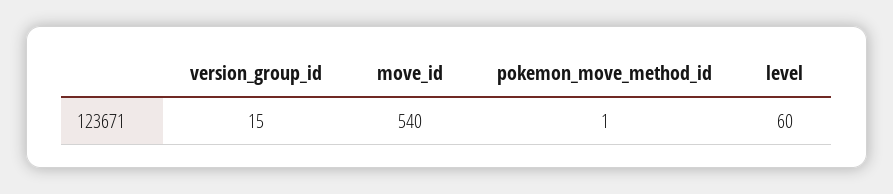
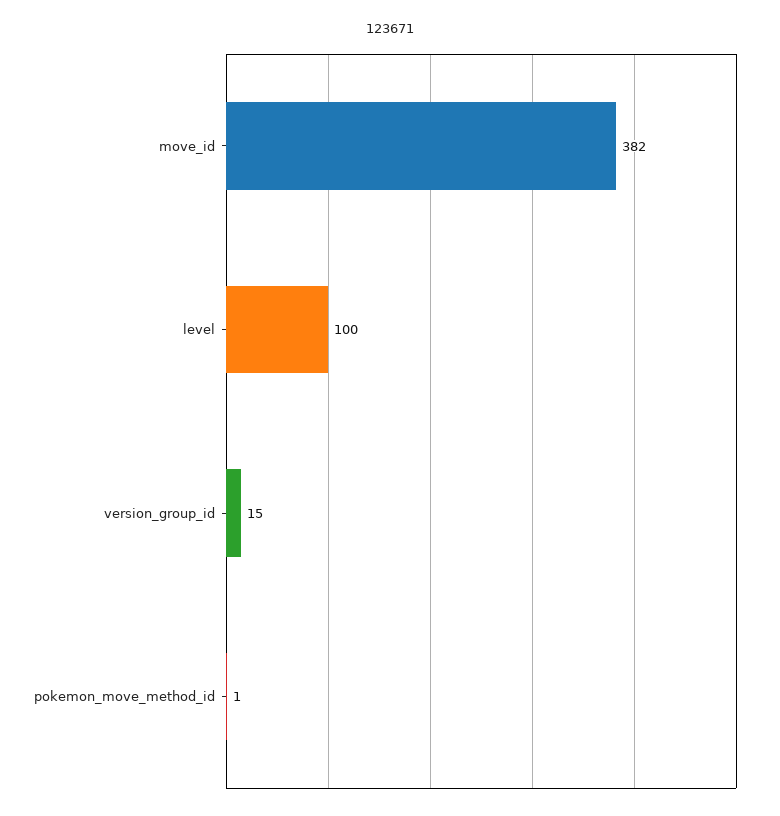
move_id: 540 -> 382
level: 60 -> 100

